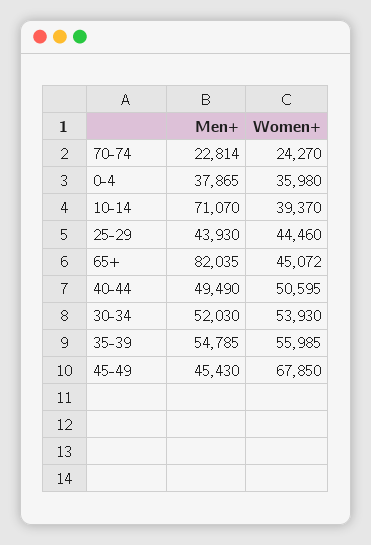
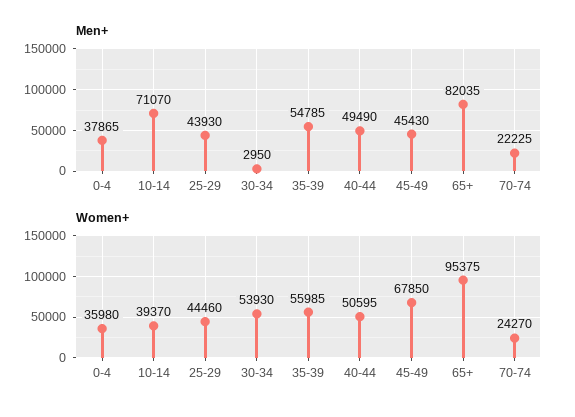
Men+, 70-74: 22814 -> 22225
Women+, 65+: 45072 -> 95375
Men+, 30-34: 52030 -> 2950

